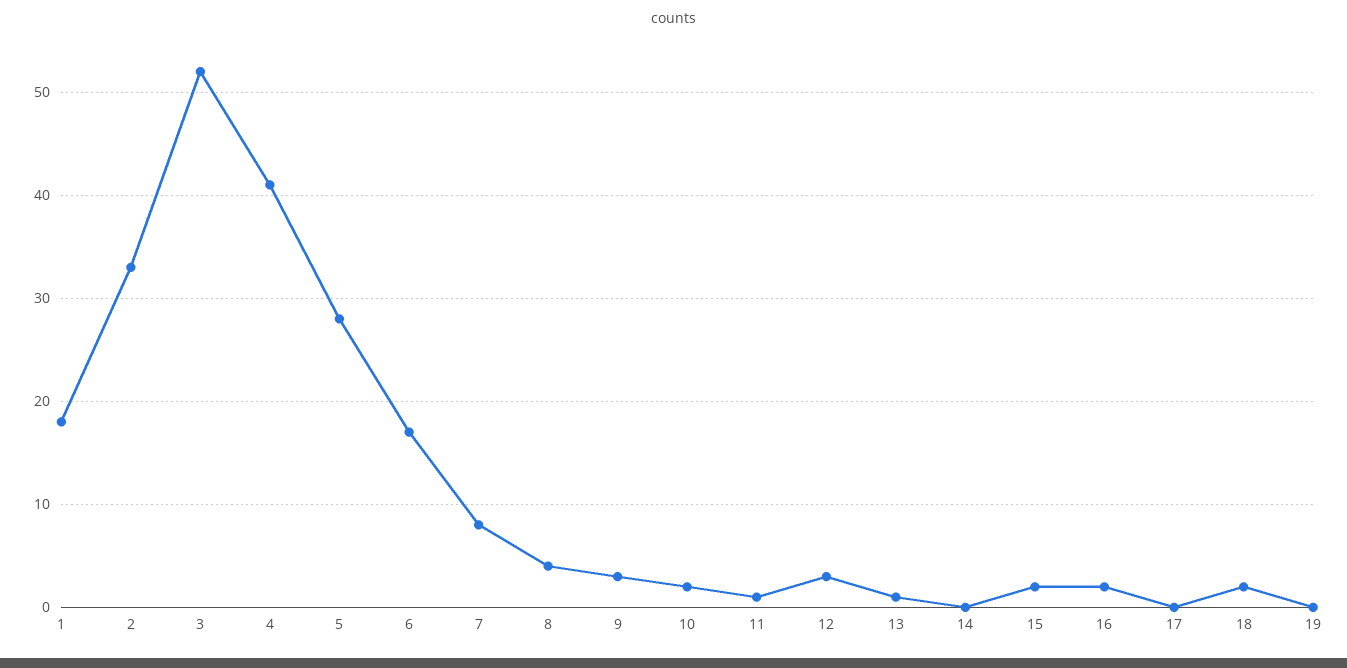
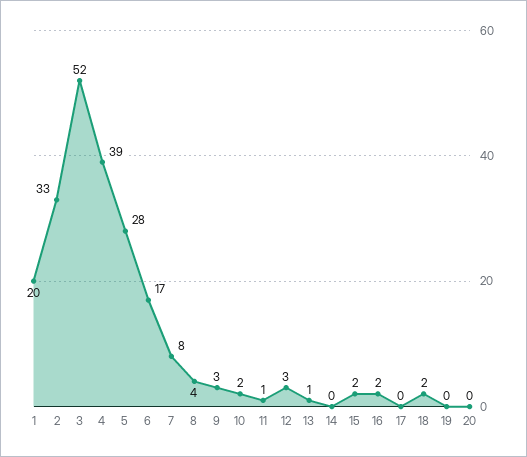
1: 18 -> 20
4: 41 -> 39
20: none -> 0

